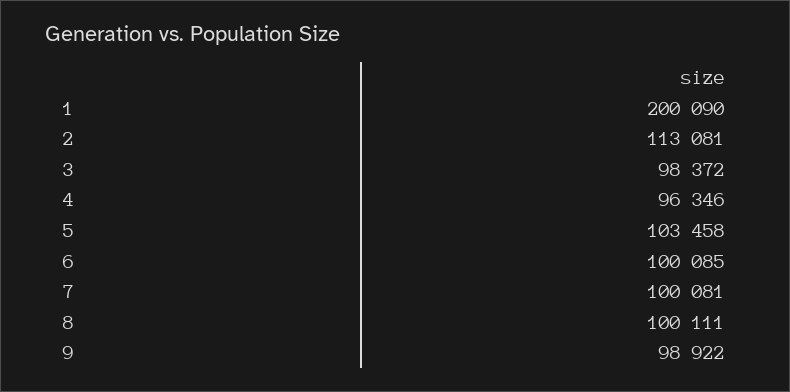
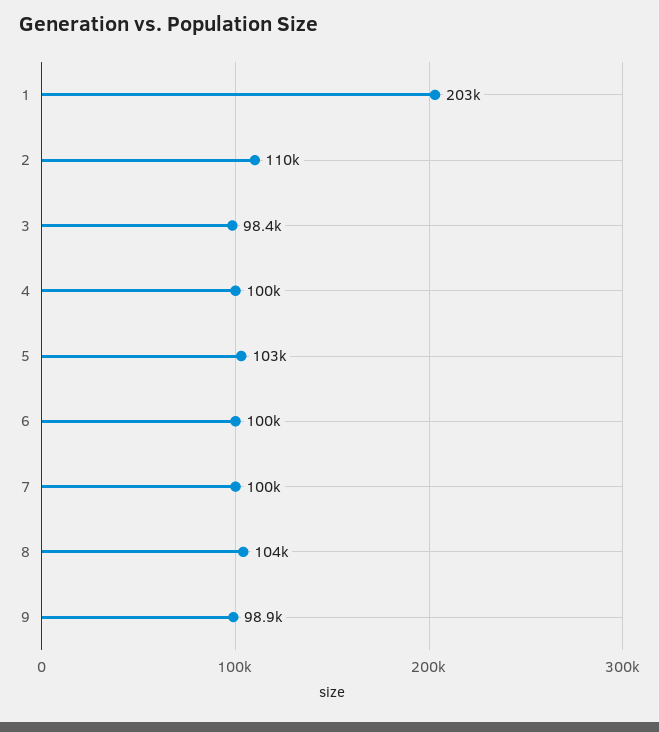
1: 200090 -> 203000
2: 113081 -> 110000
4: 96346 -> 100000
8: 100111 -> 104000

